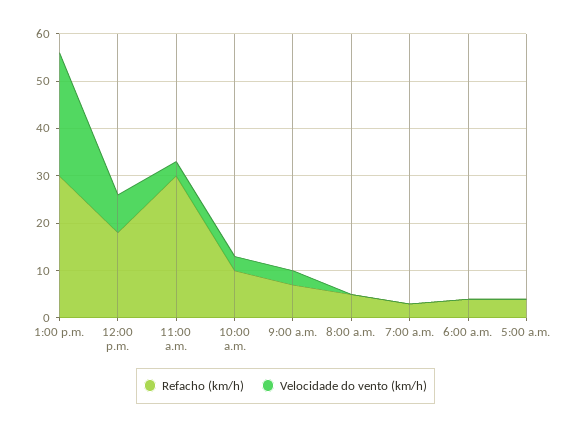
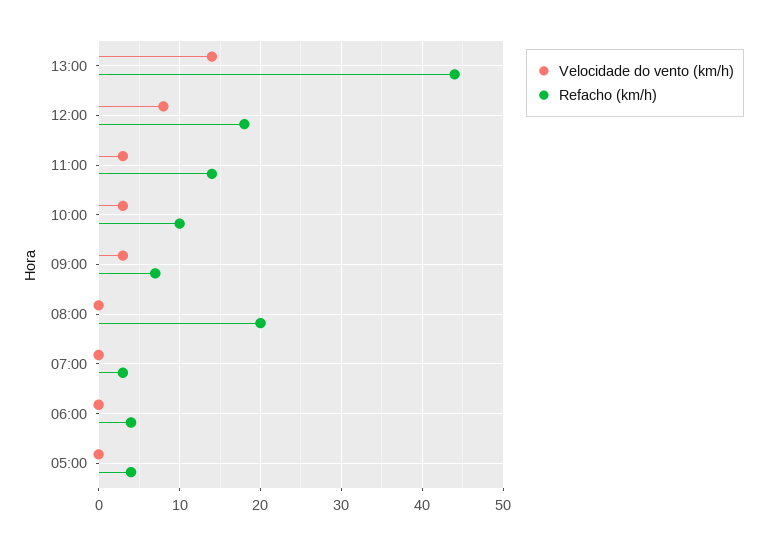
Refacho (km/h), 1:00 p.m.: 30 -> 44
Velocidade do vento (km/h), 1:00 p.m.: 25 -> 14
Refacho (km/h), 11:00 a.m.: 30 -> 14
Refacho (km/h), 8:00 a.m.: 5 -> 20

